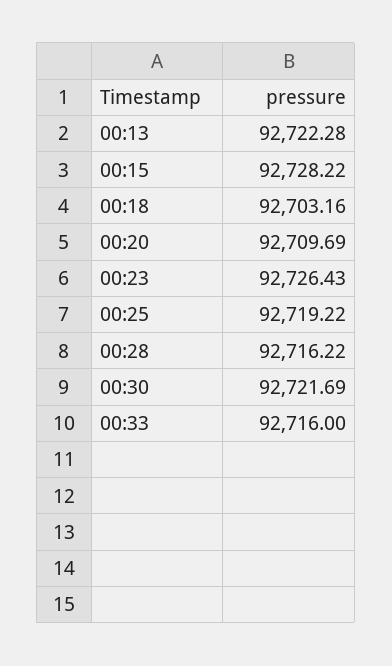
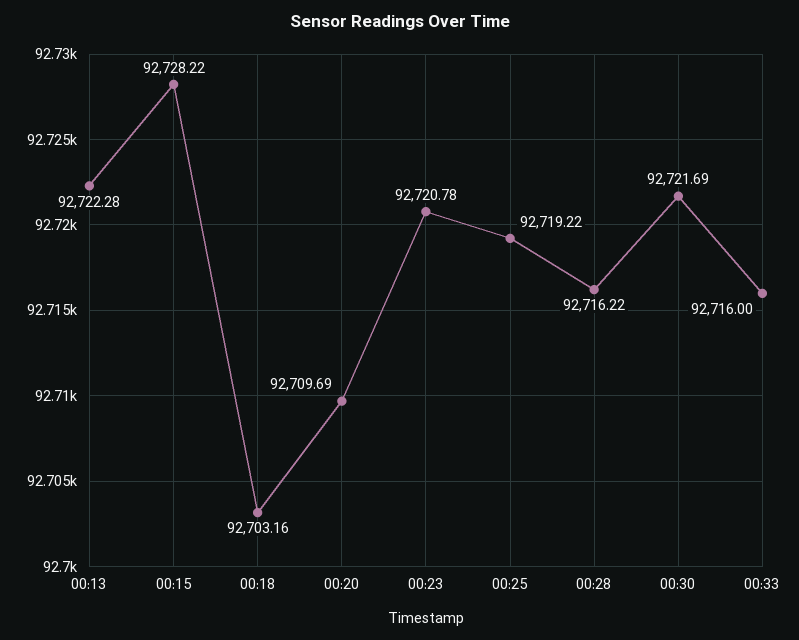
00:23: 92726.43 -> 92720.78

